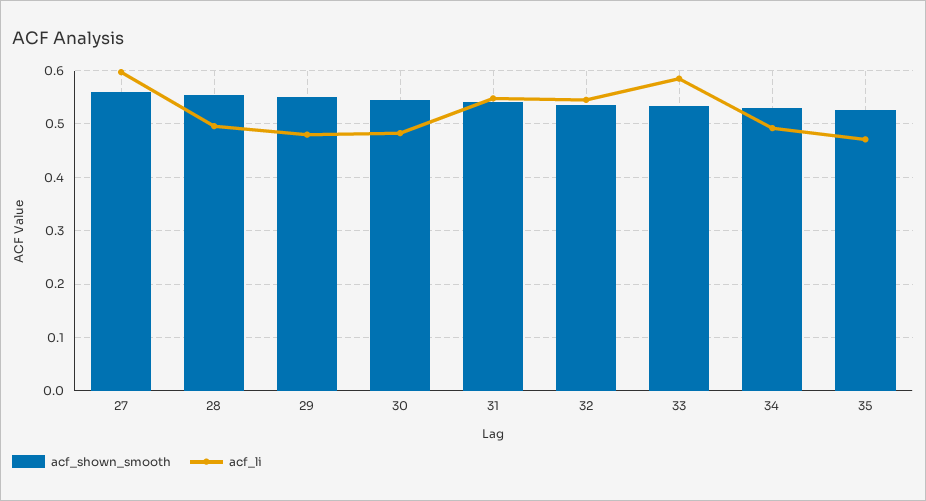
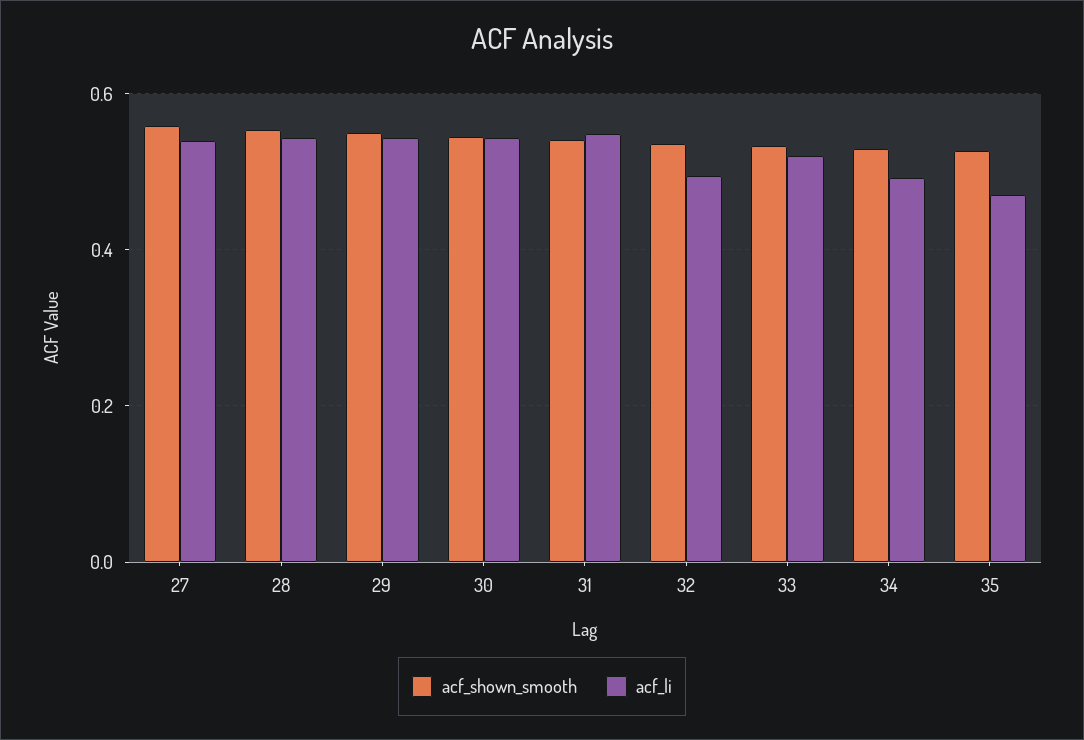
acf_li, 27: 0.6 -> 0.54
acf_li, 28: 0.5 -> 0.54
acf_li, 29: 0.48 -> 0.54
acf_li, 30: 0.48 -> 0.54
acf_li, 32: 0.54 -> 0.5
acf_li, 33: 0.58 -> 0.52

